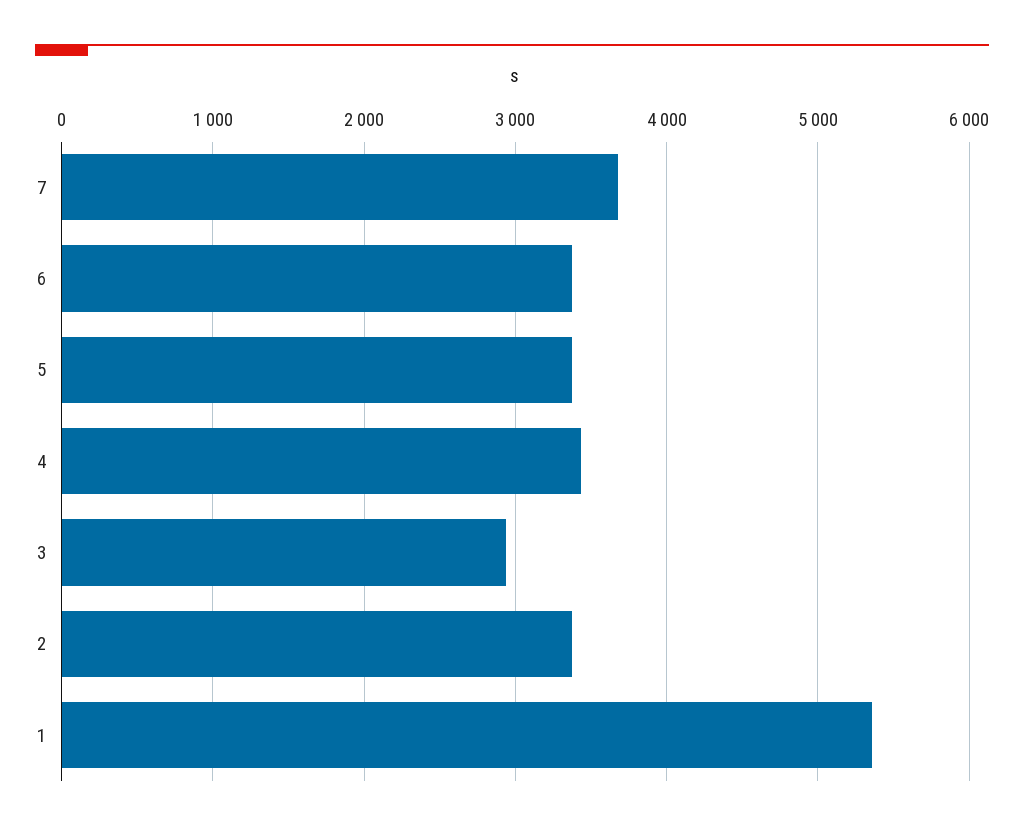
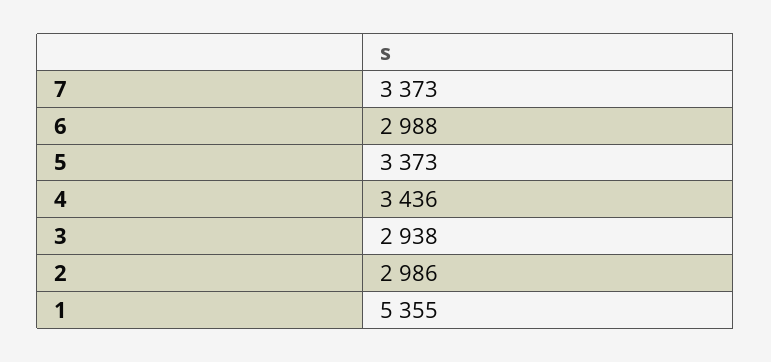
7: 3700 -> 3373
6: 3400 -> 2988
2: 3400 -> 2986

